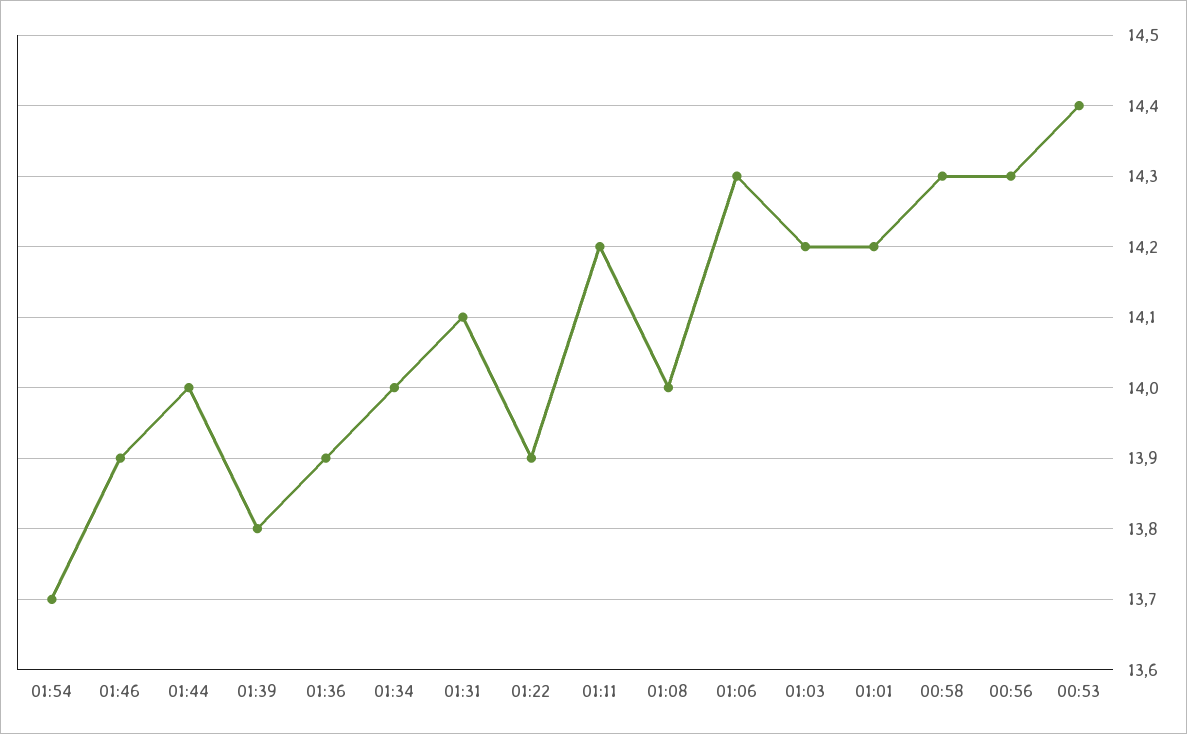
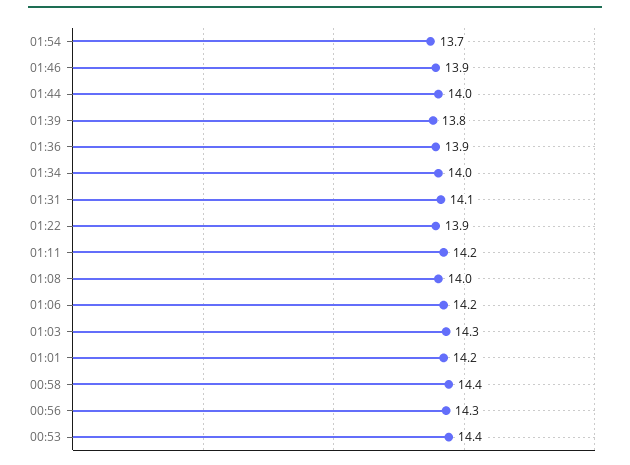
01:06: 14.3 -> 14.2
01:03: 14.2 -> 14.3
00:58: 14.3 -> 14.4

